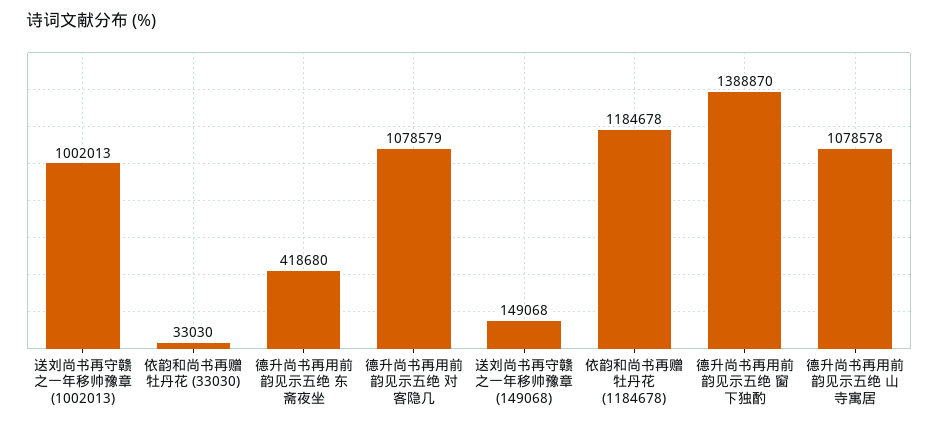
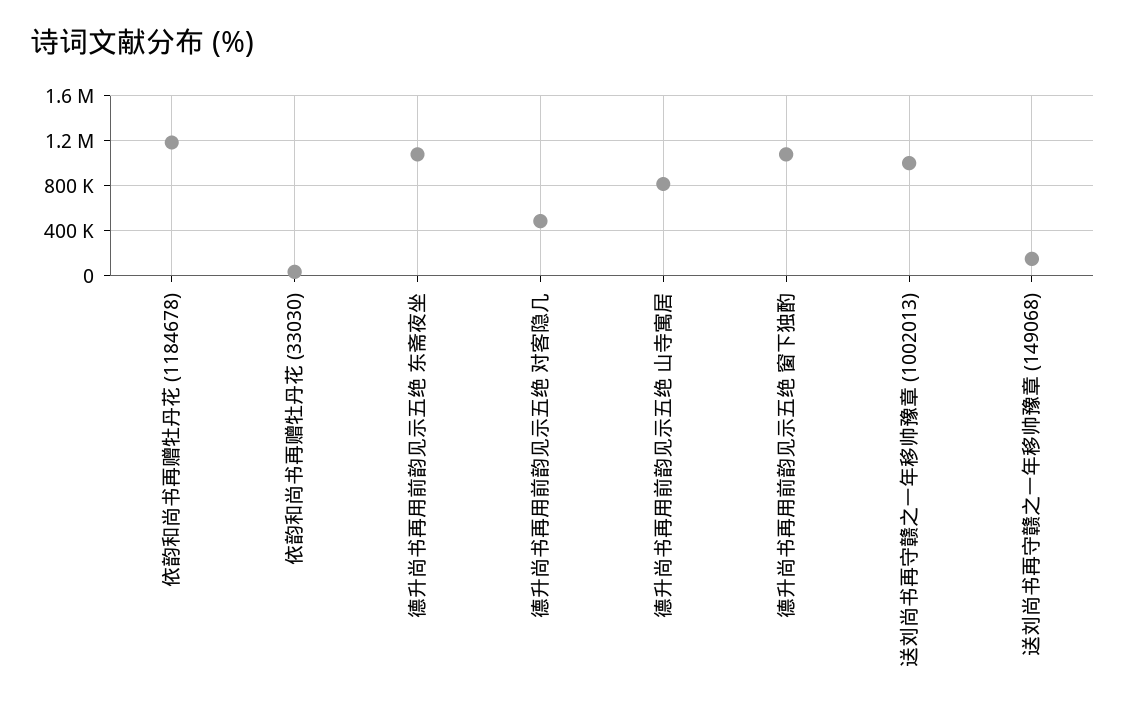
德升尚书再用前韵见示五绝 东斋夜坐: 418680 -> 1100000
德升尚书再用前韵见示五绝 对客隐几: 1078579 -> 500000
德升尚书再用前韵见示五绝 窗下独酌: 1388870 -> 1100000
德升尚书再用前韵见示五绝 山寺寓居: 1078578 -> 800000

